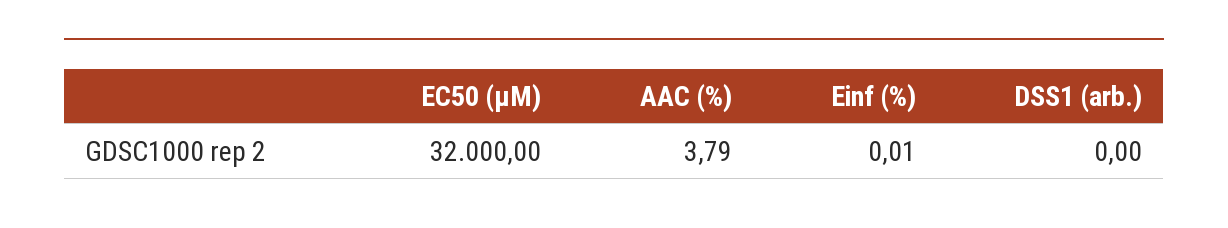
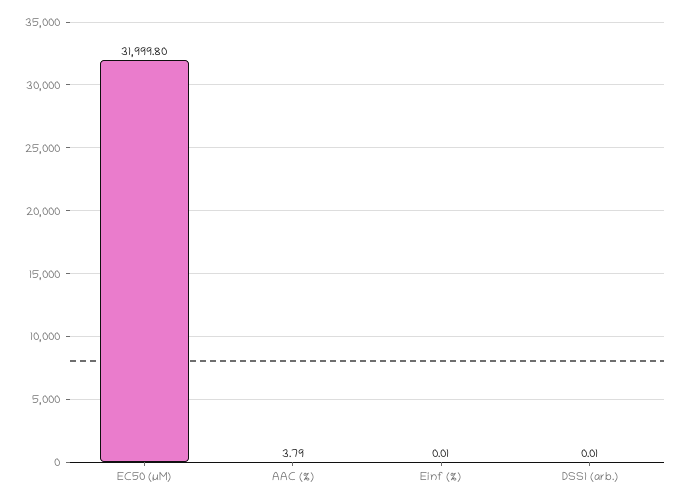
EC50 (µM): 32000 -> 31999.8
DSS1 (arb.): 0 -> 0.01

